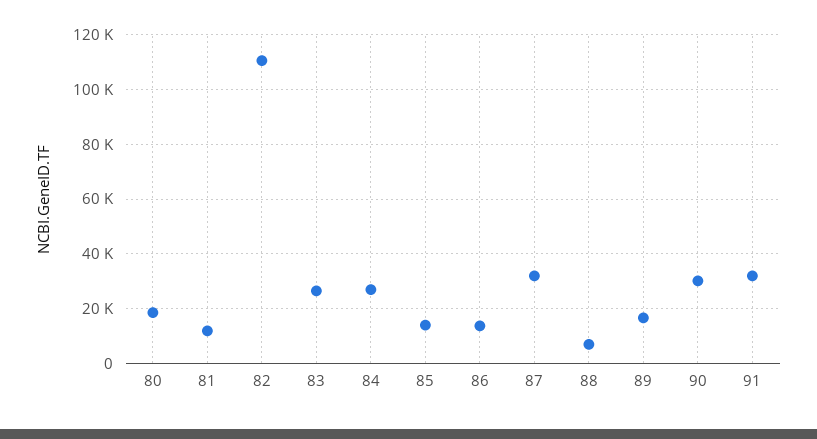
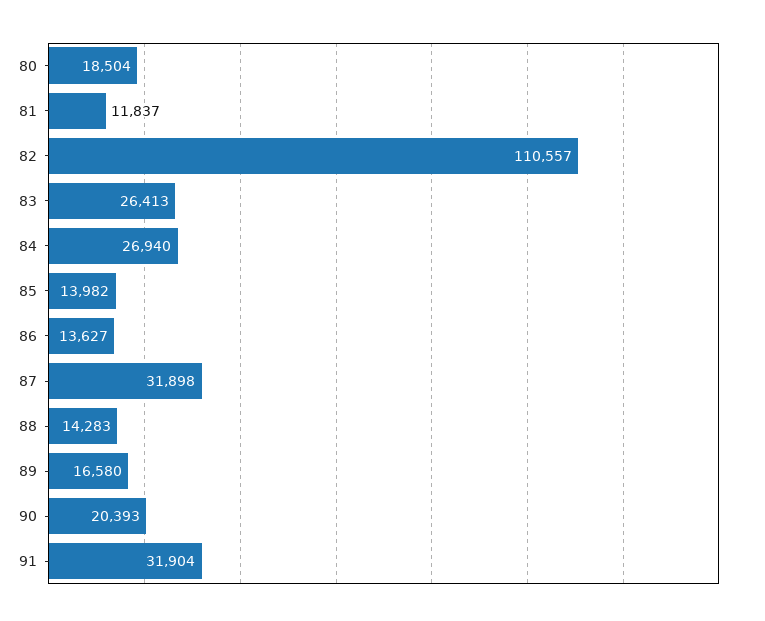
88: 7500 -> 14283
90: 30000 -> 20393

